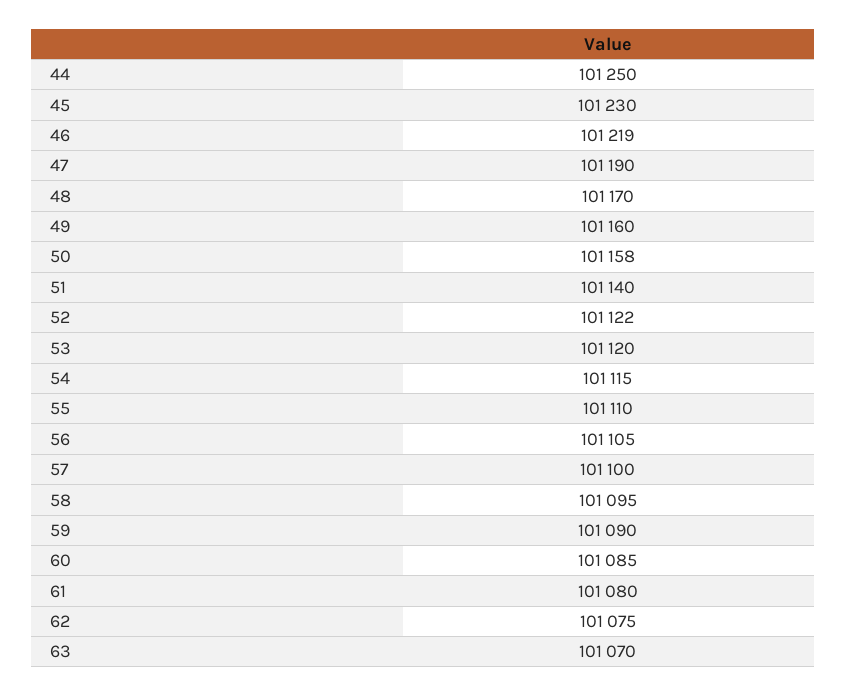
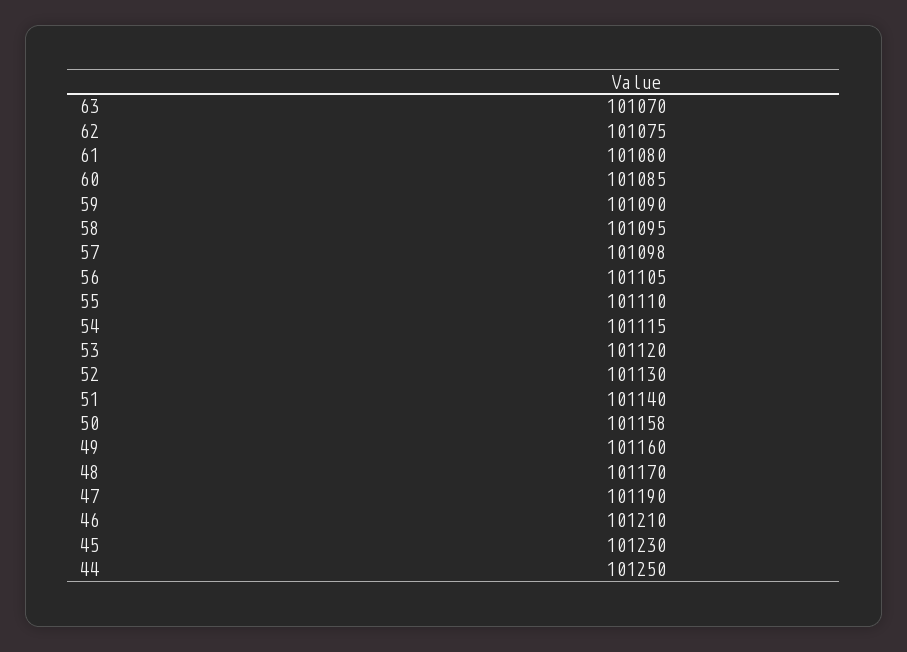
46: 101219 -> 101210
52: 101122 -> 101130
57: 101100 -> 101098

